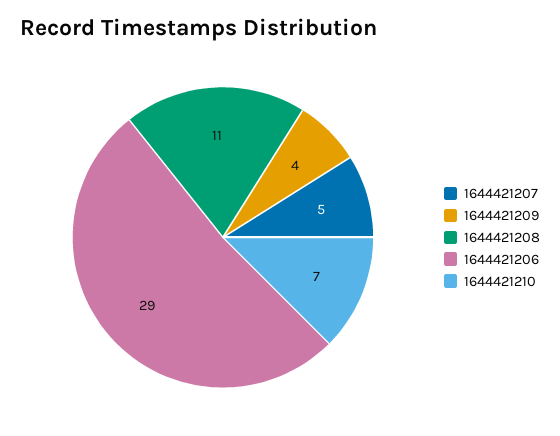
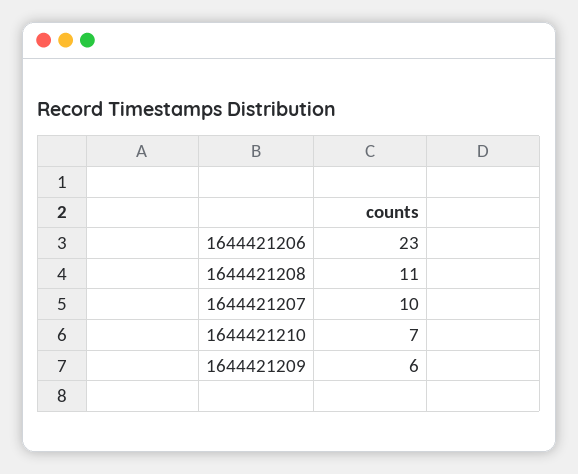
1644421207: 5 -> 10
1644421209: 4 -> 6
1644421206: 29 -> 23

